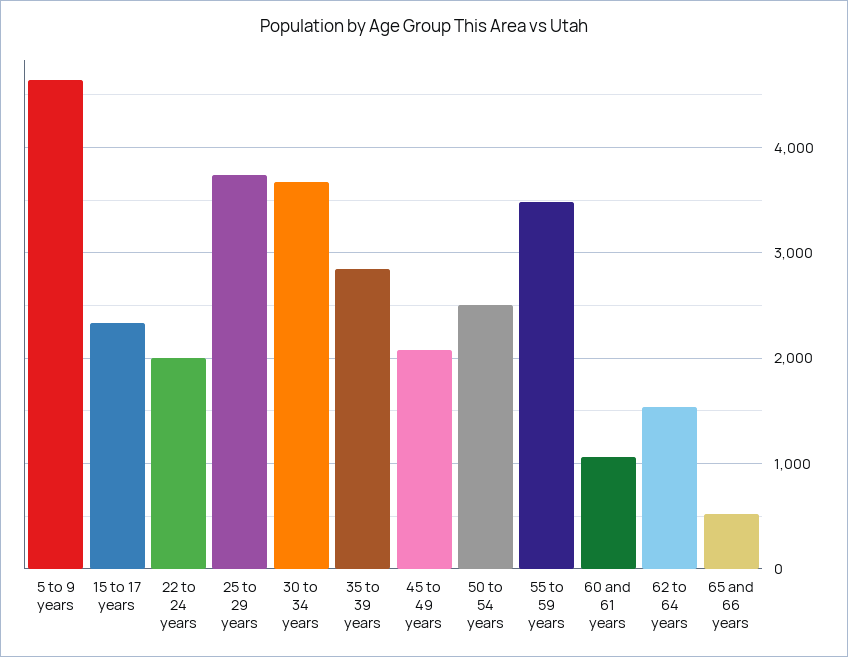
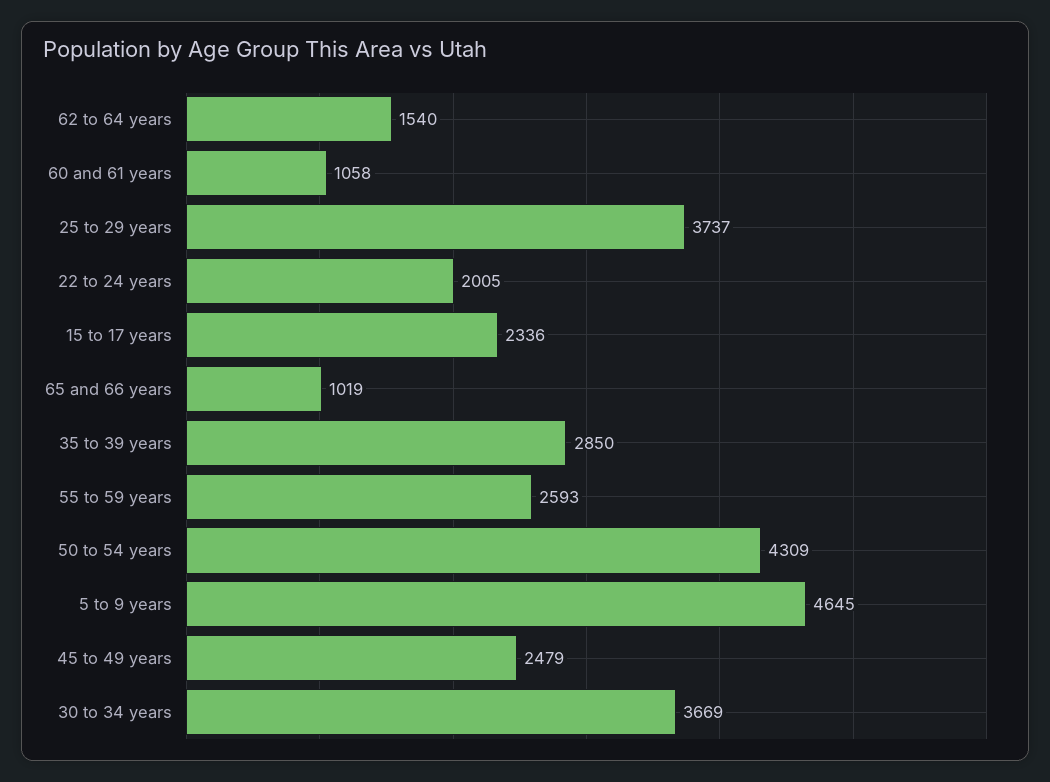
45 to 49 years: 2100 -> 2479
50 to 54 years: 2500 -> 4309
55 to 59 years: 3500 -> 2593
65 and 66 years: 500 -> 1019

